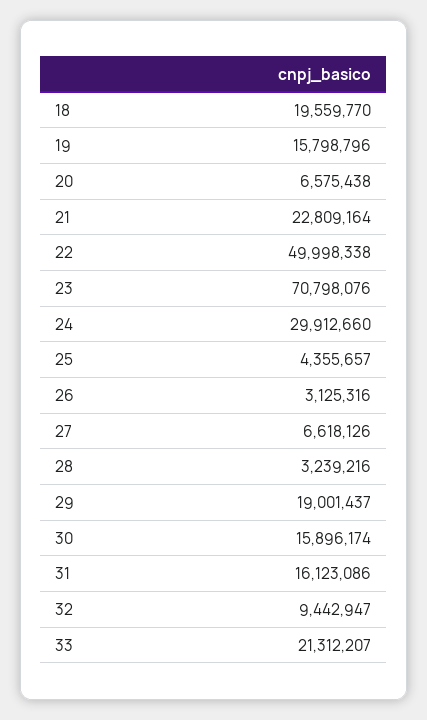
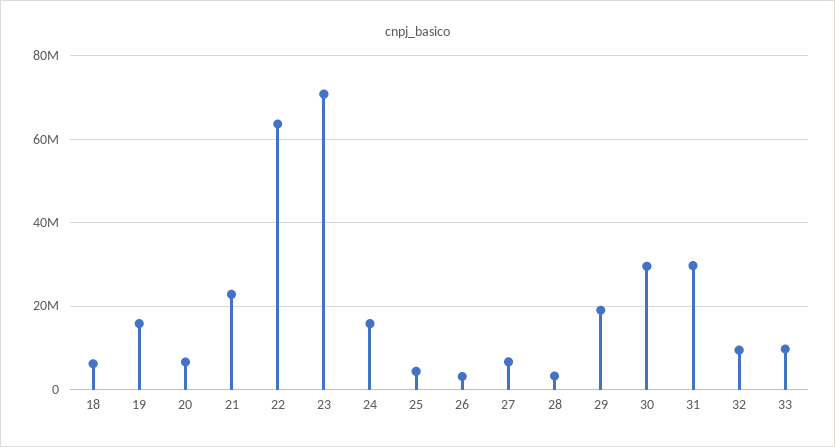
18: 19559770 -> 6000000
22: 49998338 -> 64000000
24: 29912660 -> 16000000
30: 15896174 -> 30000000
31: 16123086 -> 30000000
33: 21312207 -> 10000000

